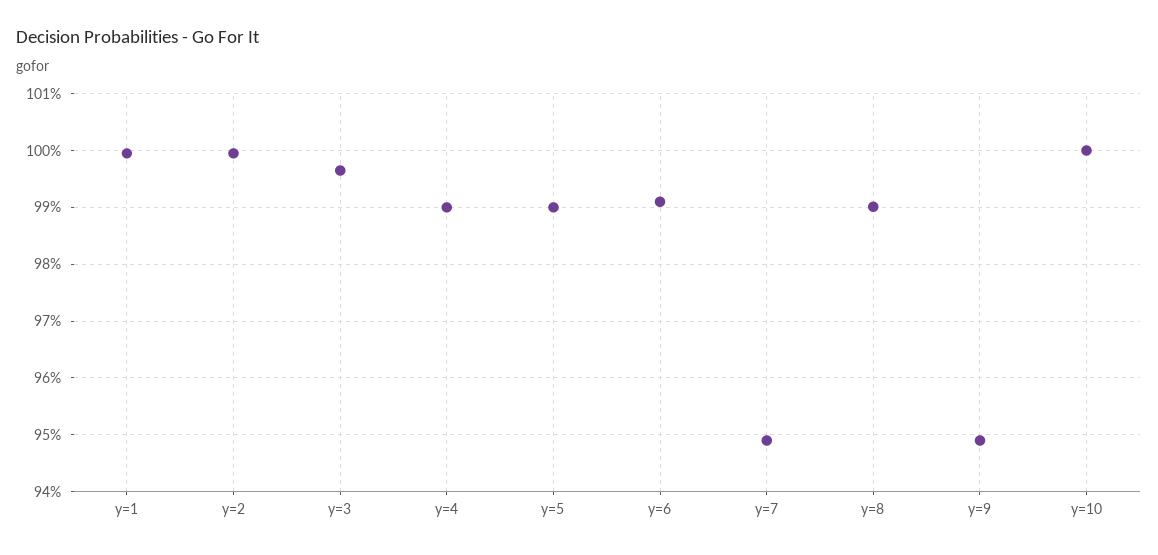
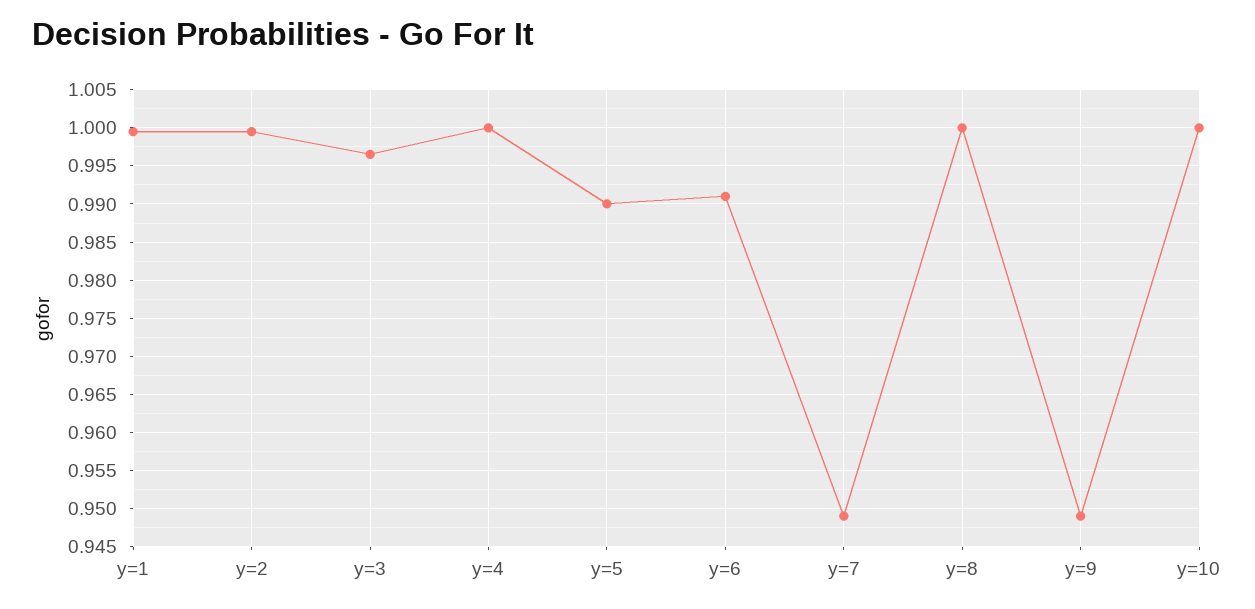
y=4: 0.99 -> 1
y=8: 0.99 -> 1

